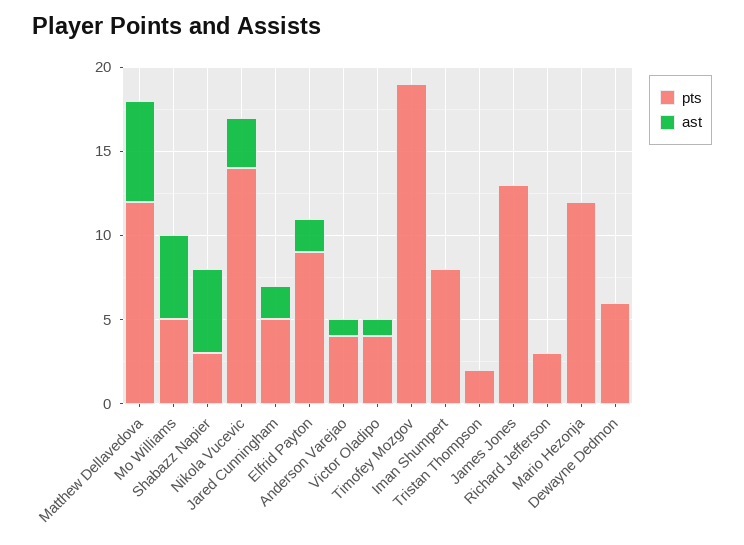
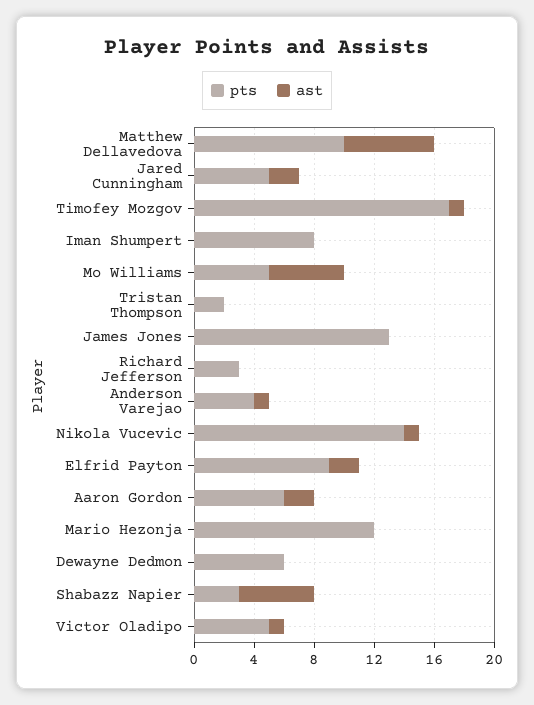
pts, Matthew Dellavedova: 12 -> 10
ast, Nikola Vucevic: 3 -> 1
pts, Victor Oladipo: 4 -> 5
pts, Timofey Mozgov: 19 -> 17
ast, Timofey Mozgov: 0 -> 1
pts, Aaron Gordon: none -> 6
ast, Aaron Gordon: none -> 2

